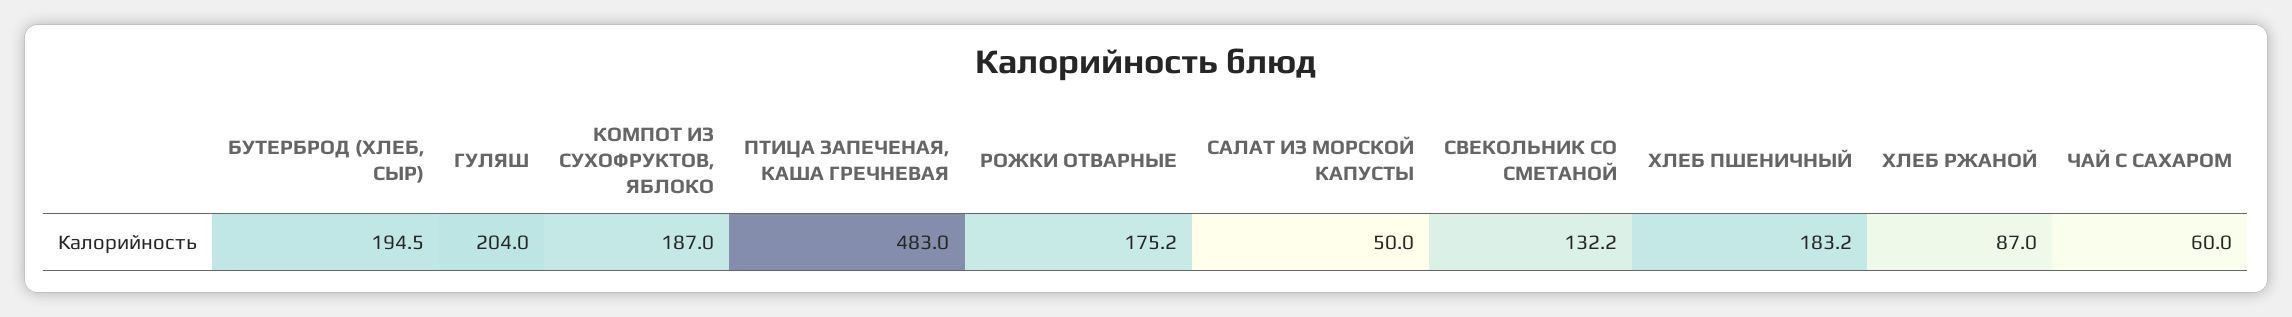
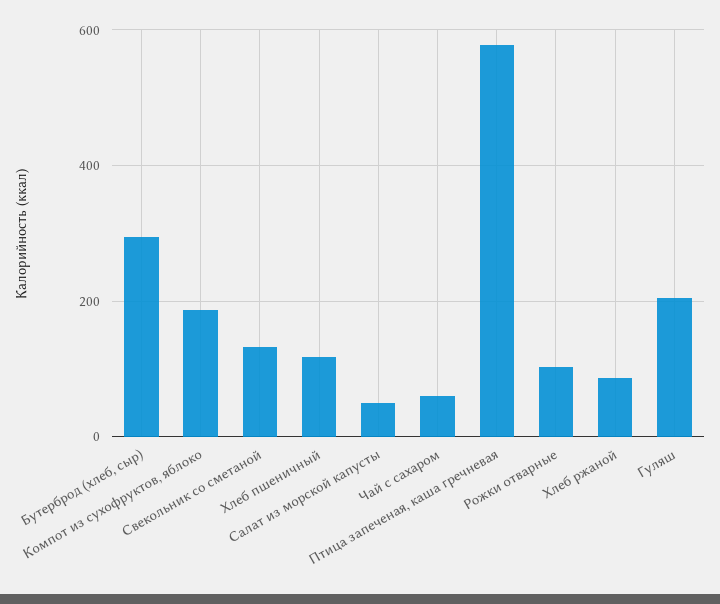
БУТЕРБРОД (ХЛЕБ, СЫР): 194.5 -> 300
ПТИЦА ЗАПЕЧЕНАЯ, КАША ГРЕЧНЕВАЯ: 483 -> 580
РОЖКИ ОТВАРНЫЕ: 175.2 -> 100
ХЛЕБ ПШЕНИЧНЫЙ: 183.2 -> 120

